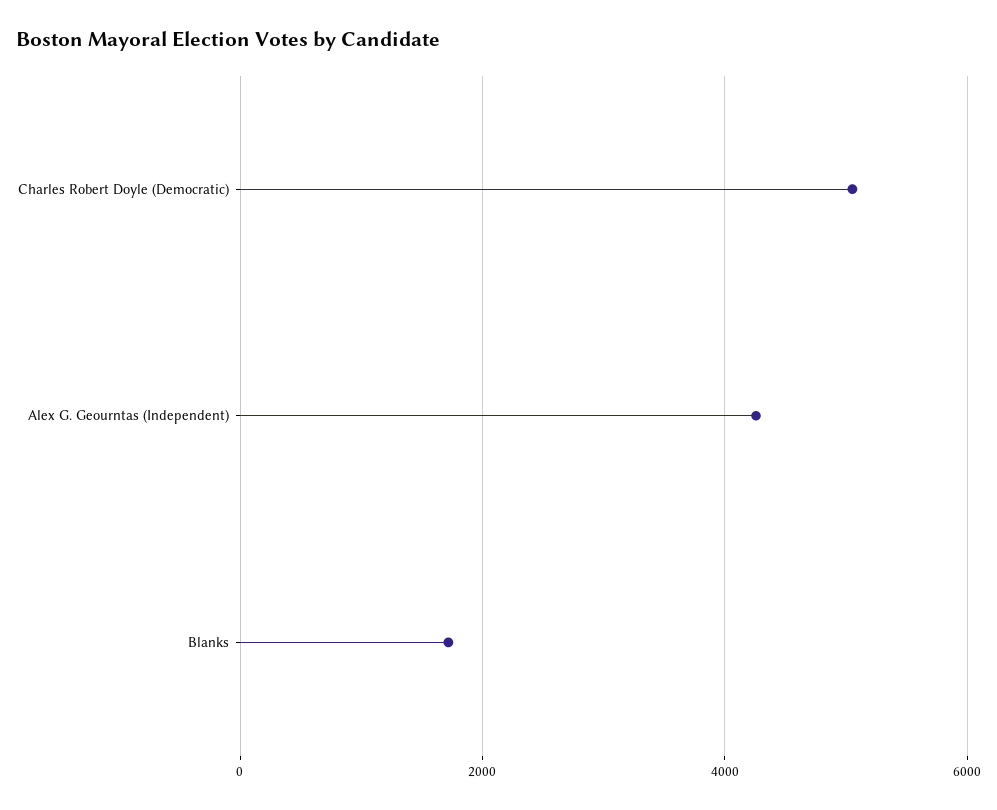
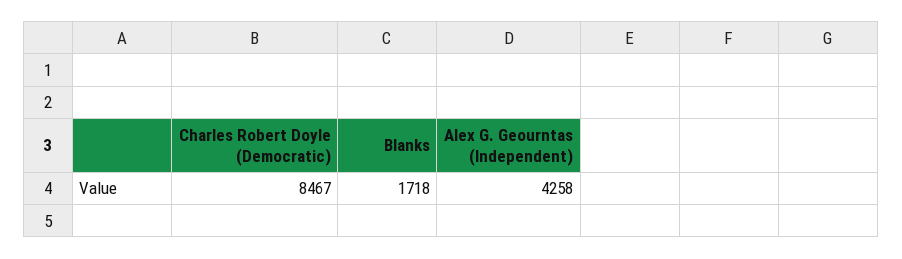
Charles Robert Doyle (Democratic): 5000 -> 8467

